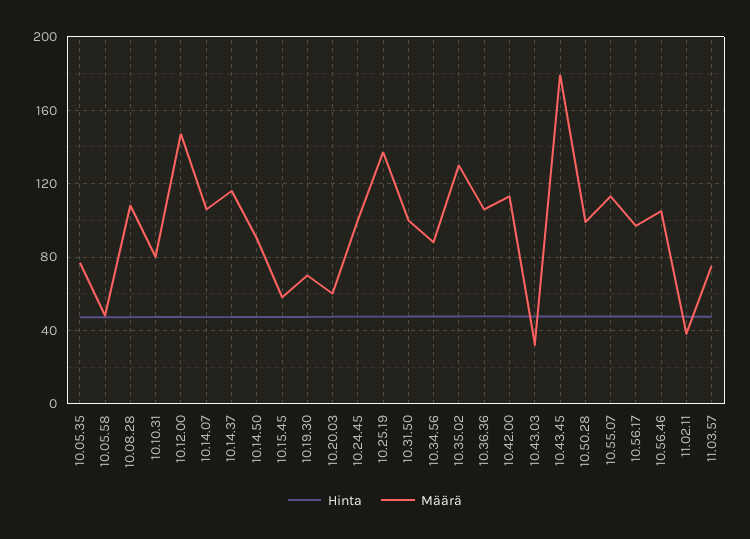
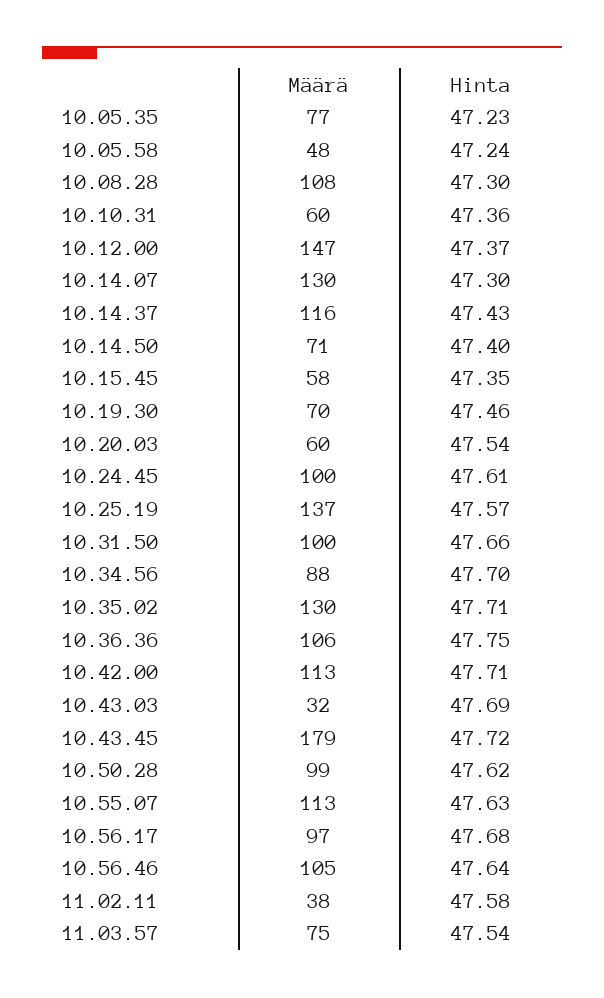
Määrä, 10.10.31: 80 -> 60
Määrä, 10.14.07: 105 -> 130
Määrä, 10.14.50: 90 -> 71

